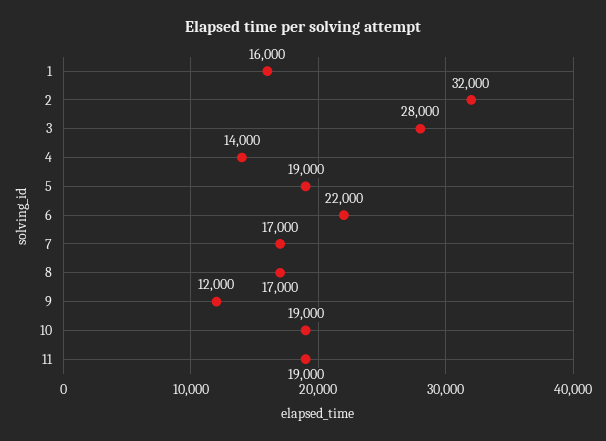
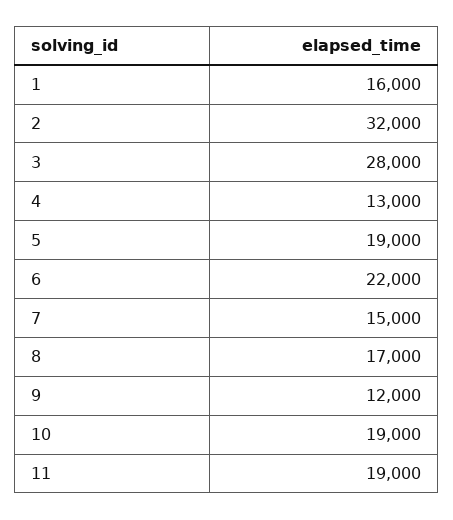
4: 14000 -> 13000
7: 17000 -> 15000

